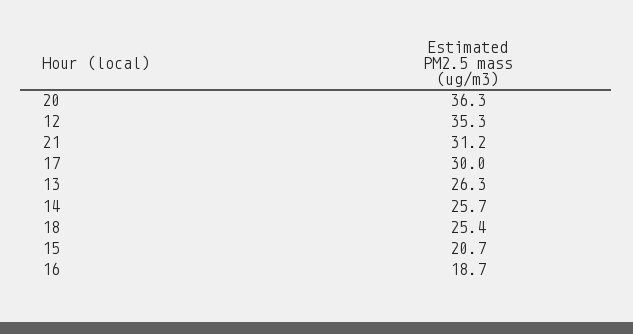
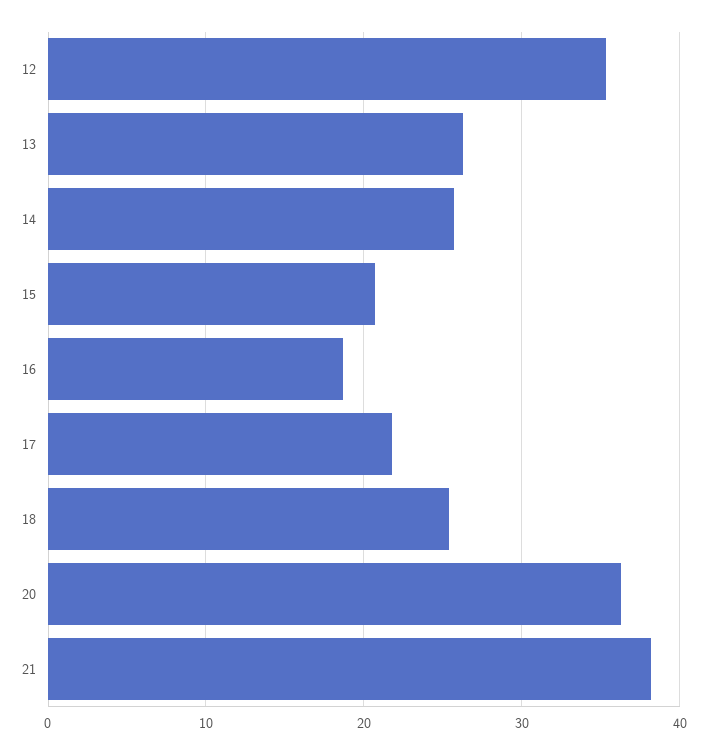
21: 31.2 -> 38
17: 30 -> 22

